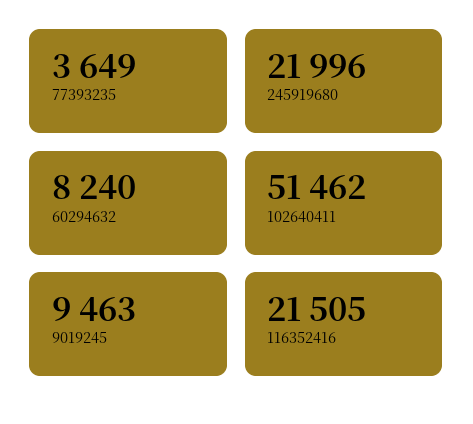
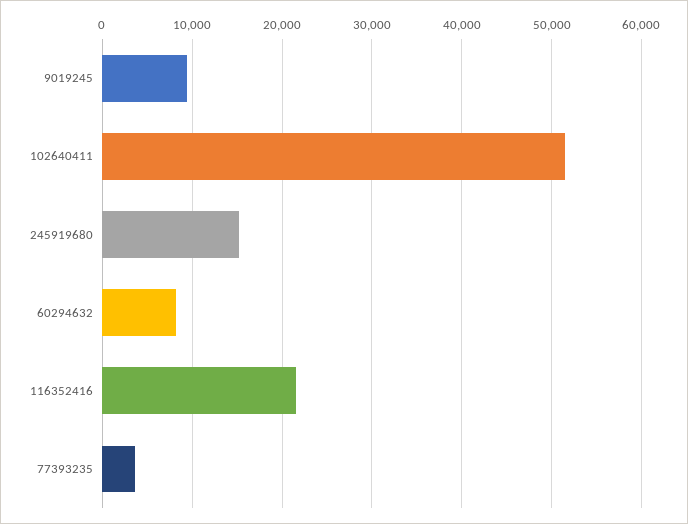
245919680: 21996 -> 15000

